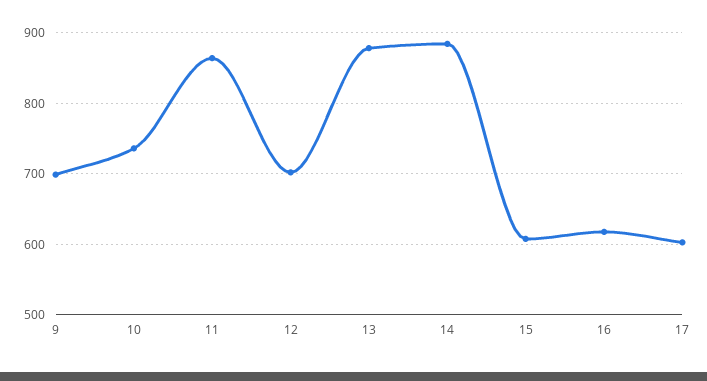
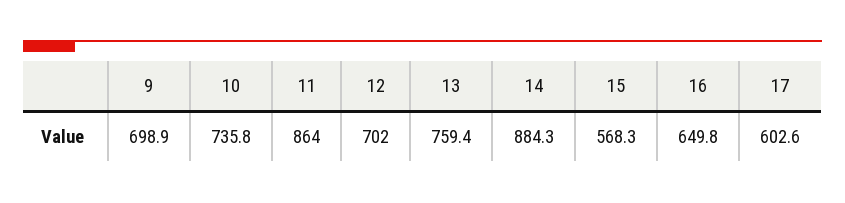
13: 880 -> 759.4
15: 610 -> 568.3
16: 620 -> 649.8

